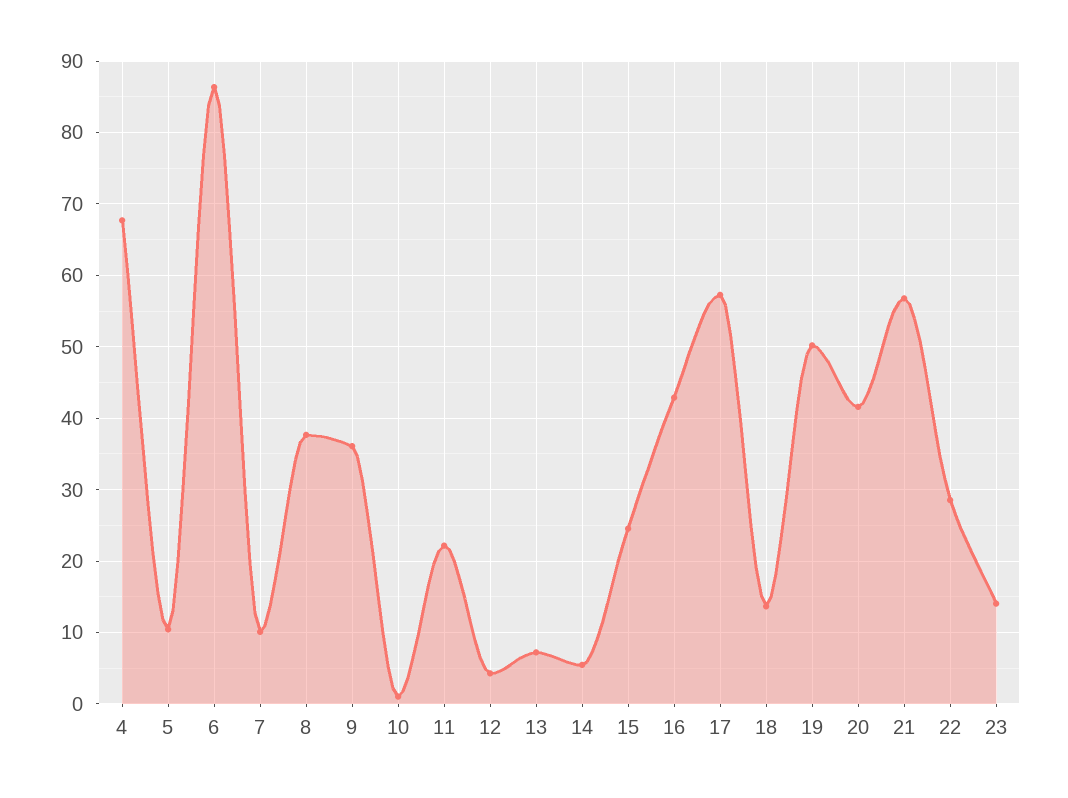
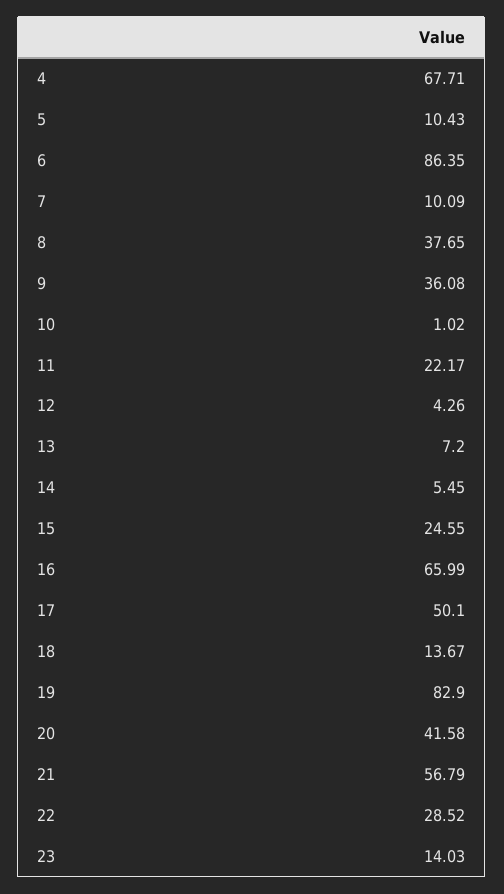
16: 43 -> 65.99
17: 57 -> 50.1
19: 50 -> 82.9

